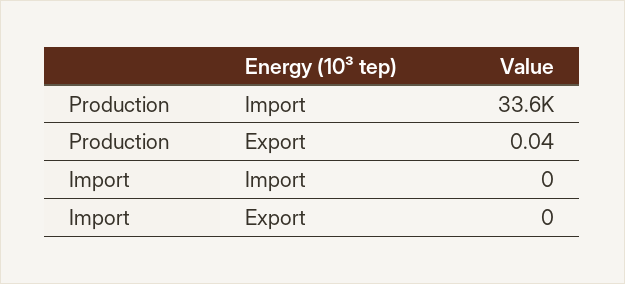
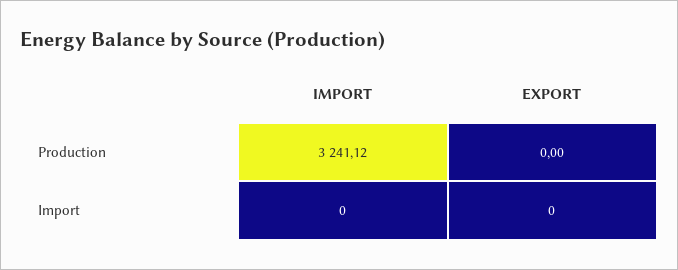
Production, Import: 33600 -> 3241.12
Production, Export: 0.04 -> 0

